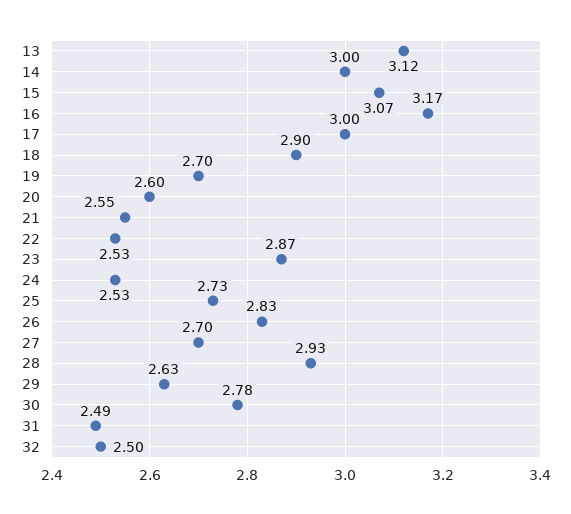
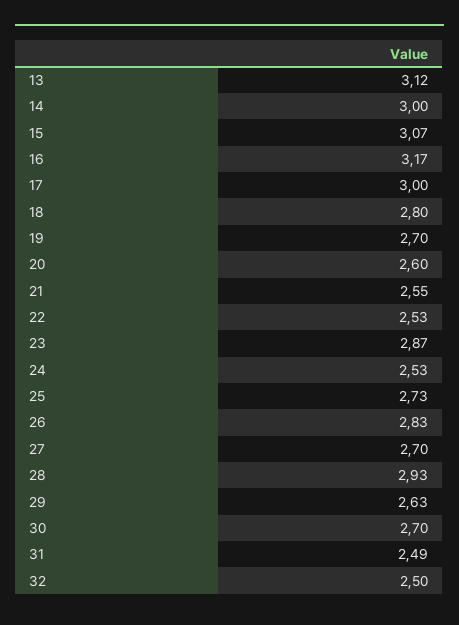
18: 2.9 -> 2.8
30: 2.78 -> 2.7

